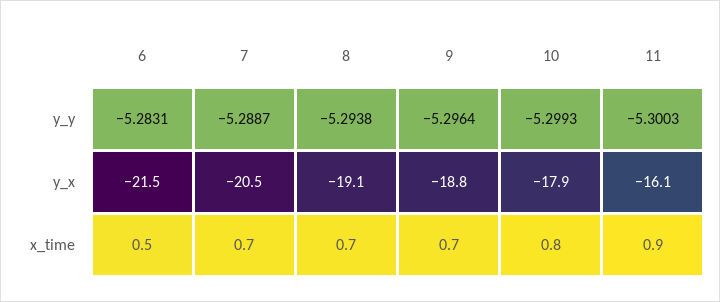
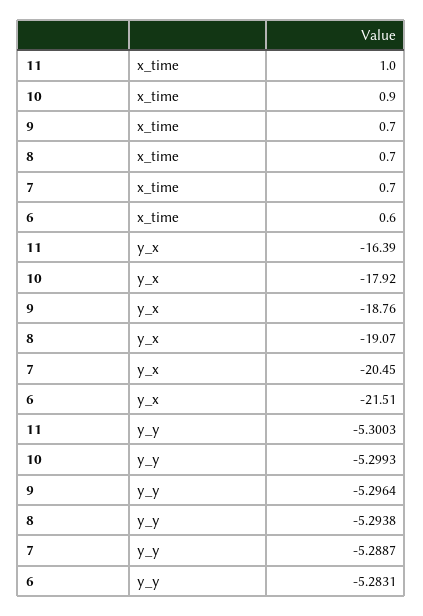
11, y_x: -16.1 -> -16.39
6, x_time: 0.5 -> 0.6
10, x_time: 0.8 -> 0.9
11, x_time: 0.9 -> 1

